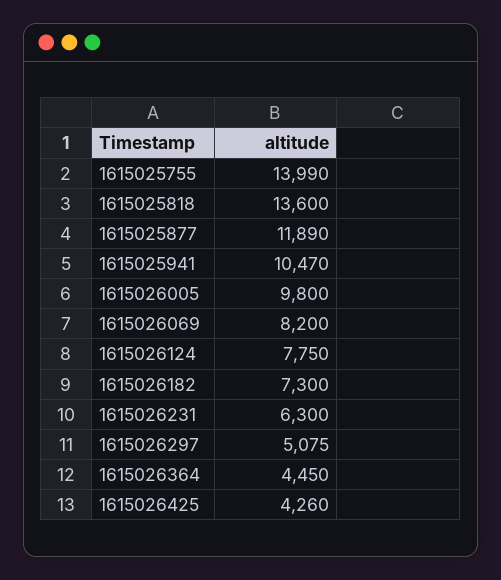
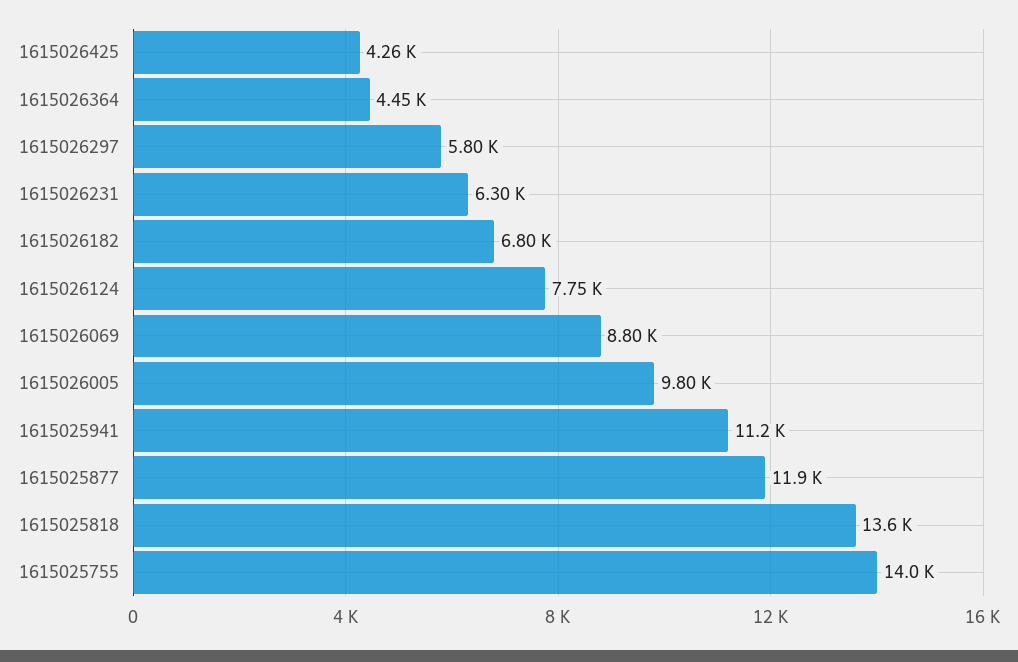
1615025941: 10470 -> 11200
1615026069: 8200 -> 8800
1615026182: 7300 -> 6800
1615026297: 5075 -> 5800

